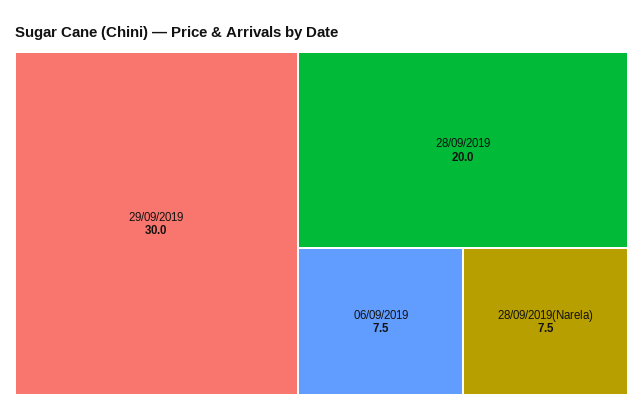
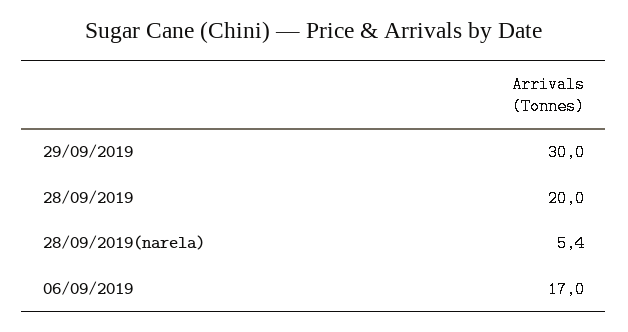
06/09/2019: 7.5 -> 17
28/09/2019(Narela): 7.5 -> 5.4

